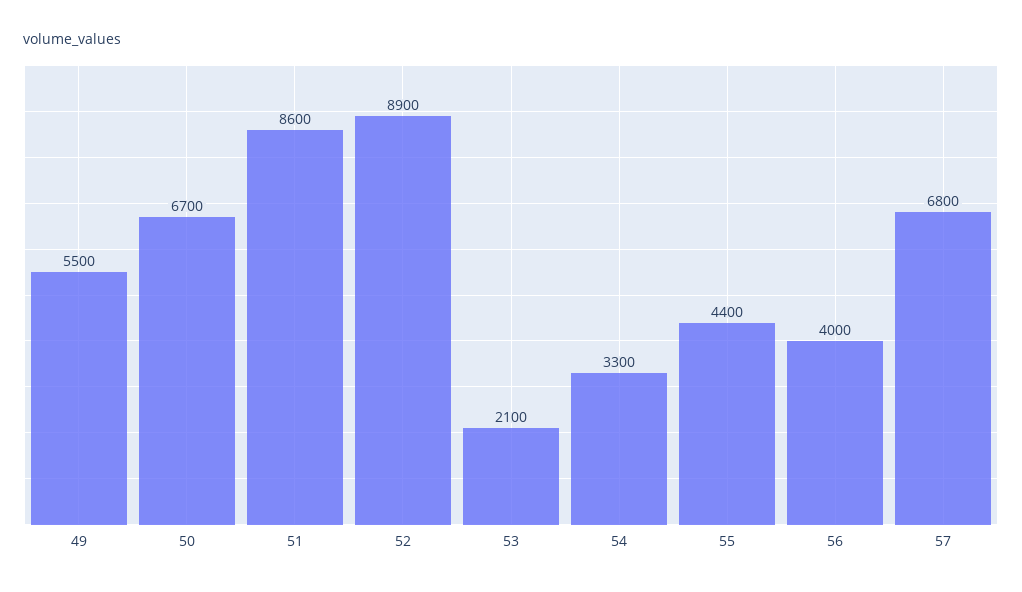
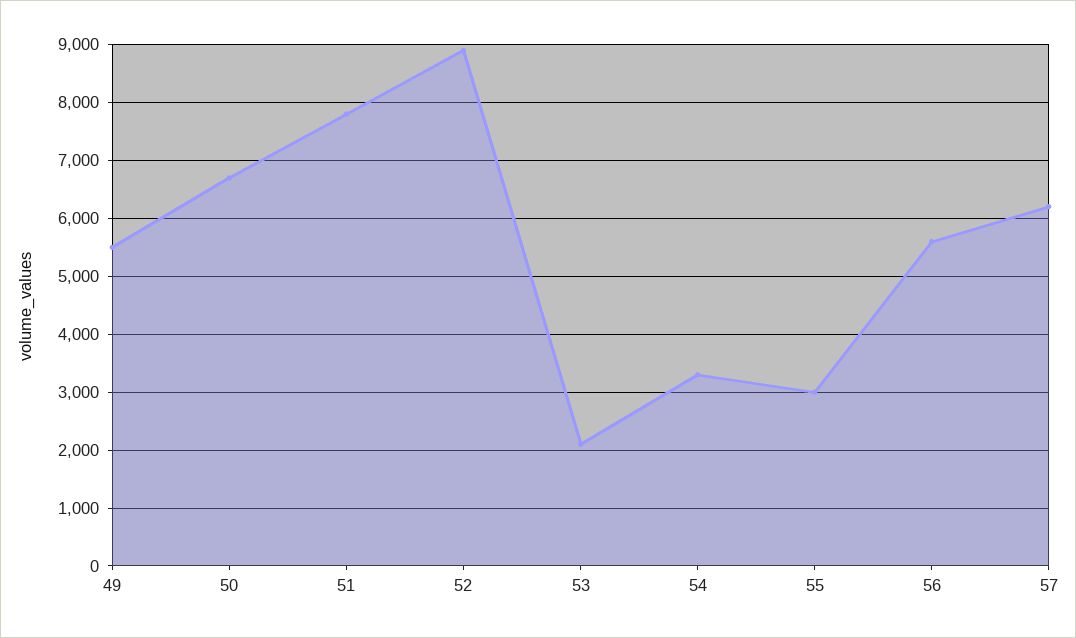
51: 8600 -> 7800
55: 4400 -> 3000
56: 4000 -> 5600
57: 6800 -> 6200

